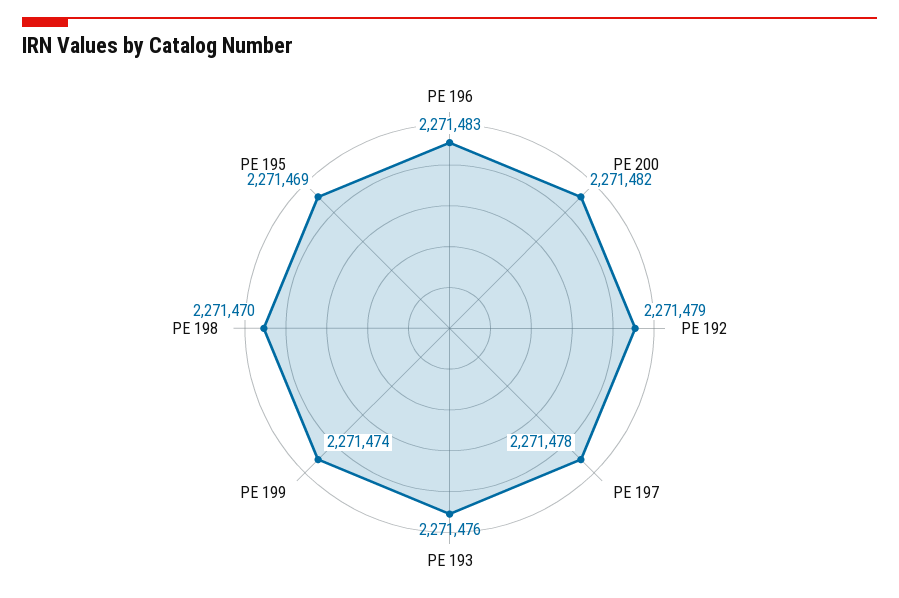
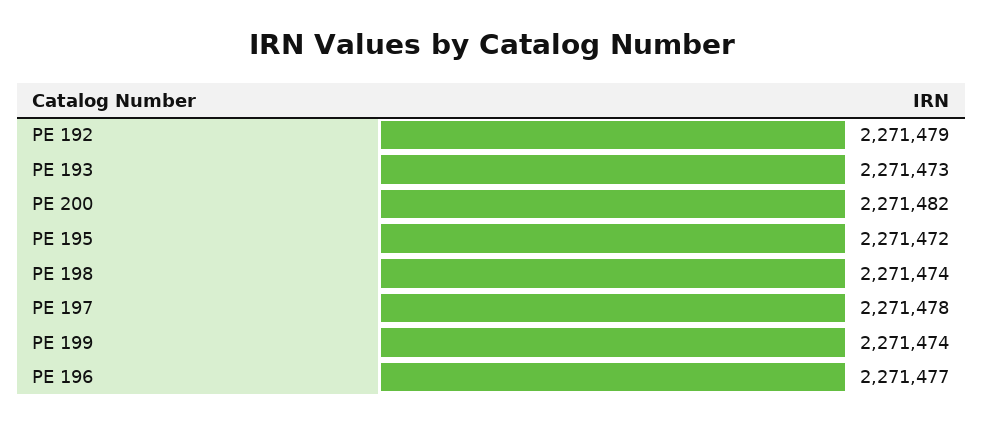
PE 196: 2271483 -> 2271477
PE 193: 2271476 -> 2271473
PE 198: 2271470 -> 2271474
PE 195: 2271469 -> 2271472

